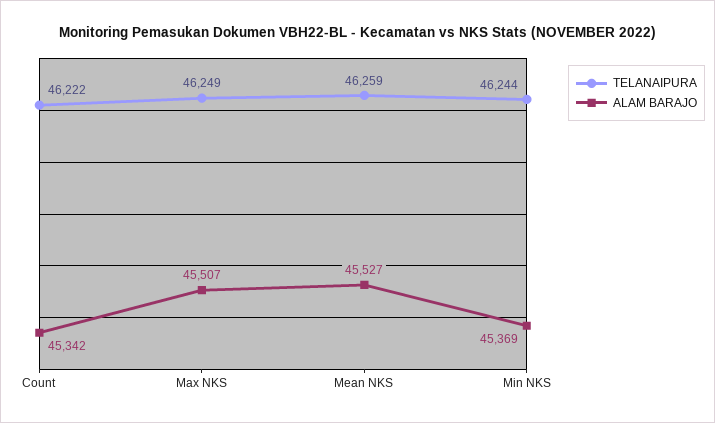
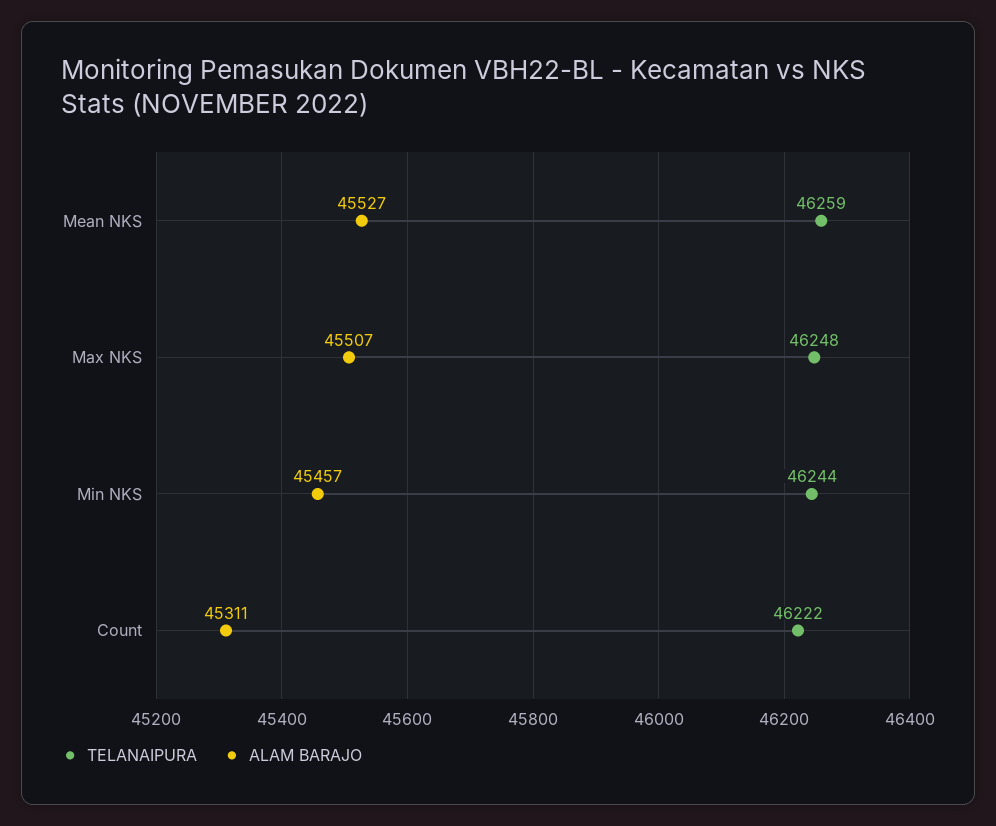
ALAM BARAJO, Count: 45342 -> 45311
TELANAIPURA, Max NKS: 46249 -> 46248
ALAM BARAJO, Min NKS: 45369 -> 45457

